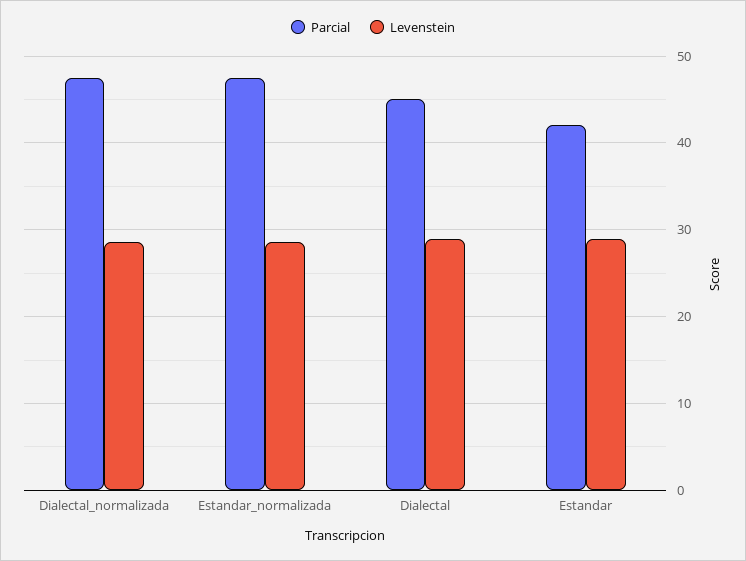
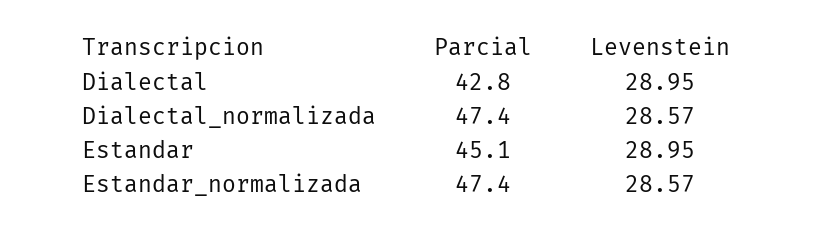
Parcial, Dialectal: 45 -> 42.8
Parcial, Estandar: 42 -> 45.1

